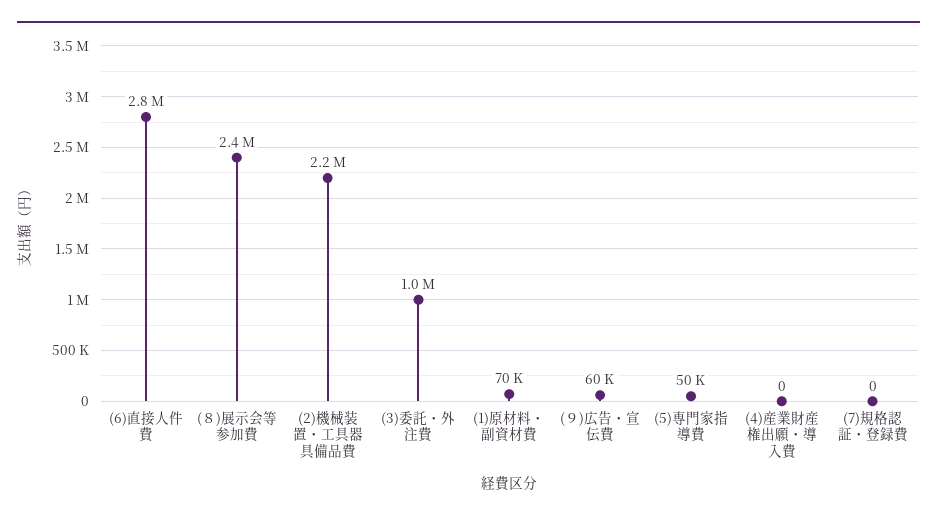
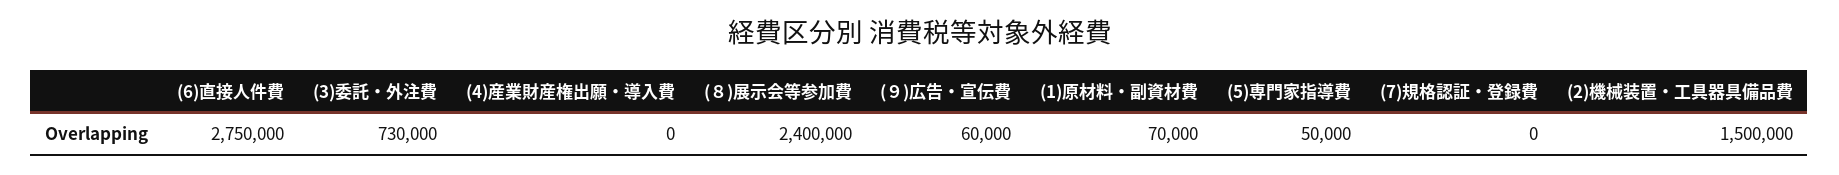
(2)機械装置・工具器具備品費: 2200000 -> 1500000
(3)委託・外注費: 1000000 -> 730000

